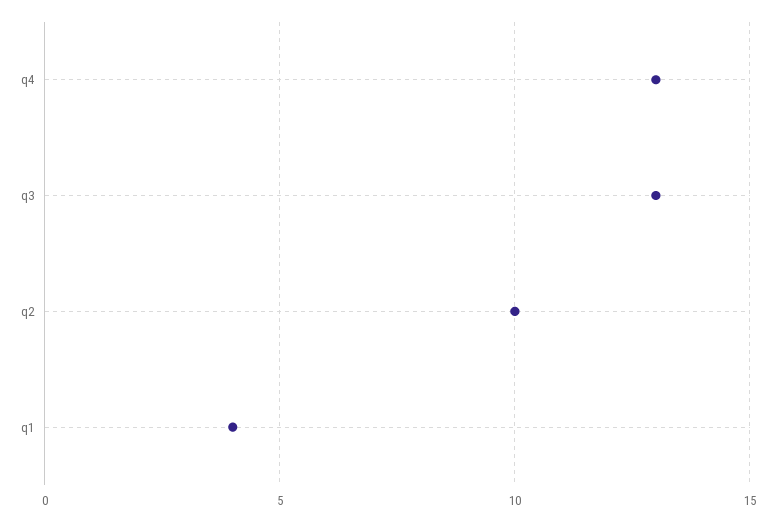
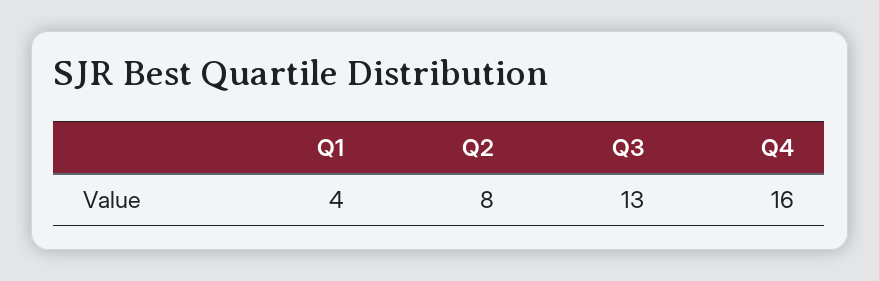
q4: 13 -> 16
q2: 10 -> 8

